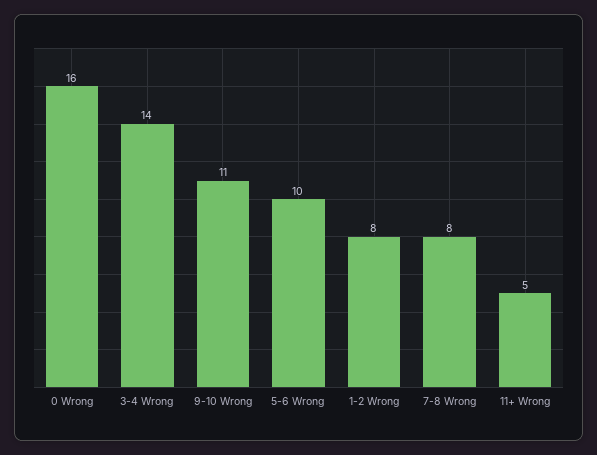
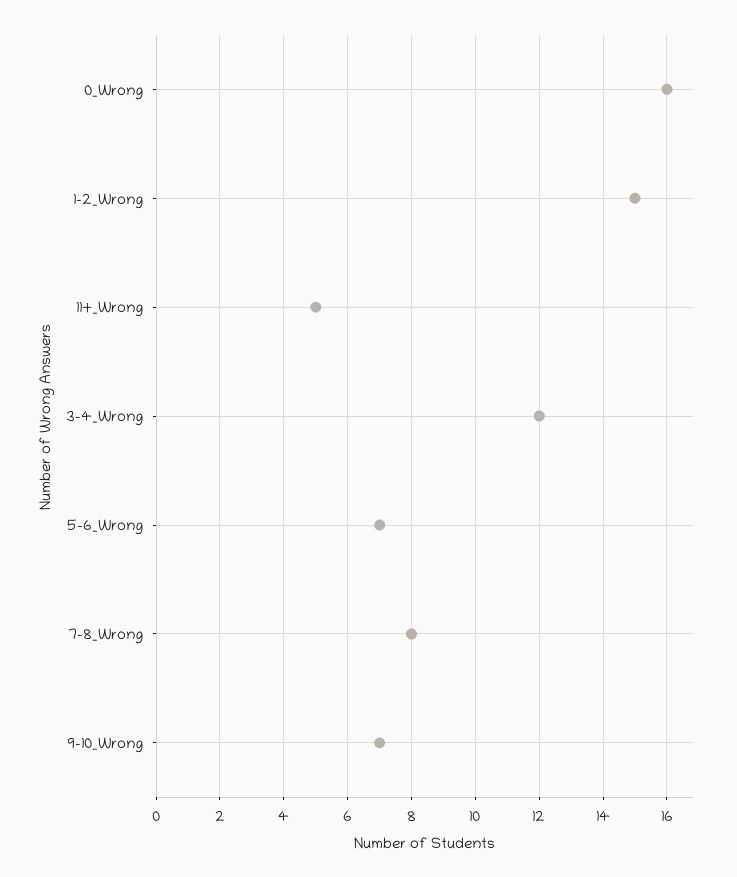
3-4 Wrong: 14 -> 12
9-10 Wrong: 11 -> 7
5-6 Wrong: 10 -> 7
1-2 Wrong: 8 -> 15

